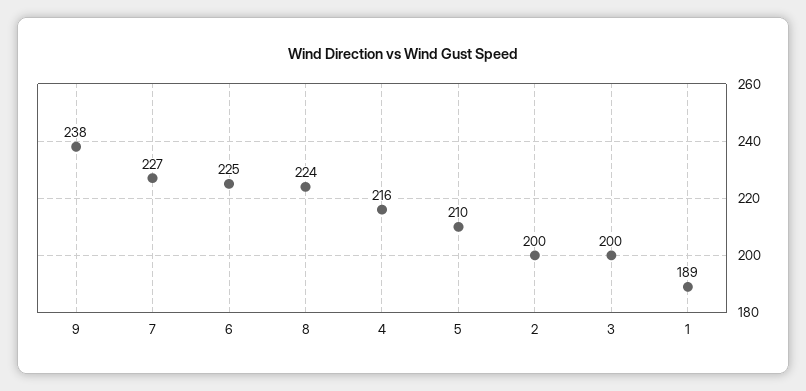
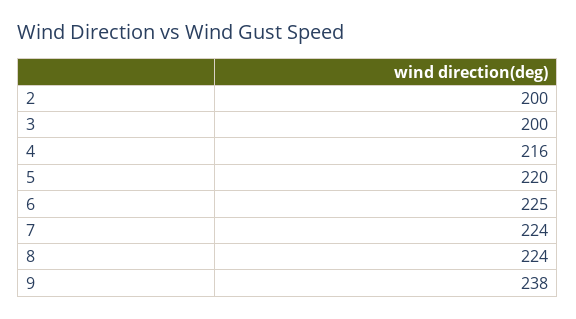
7: 227 -> 224
5: 210 -> 220
1: 189 -> none

